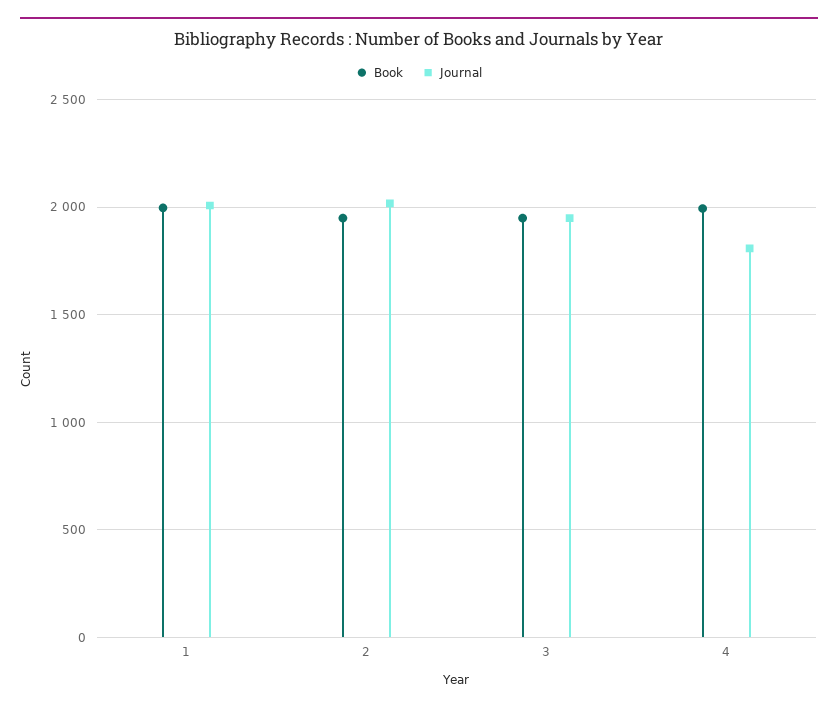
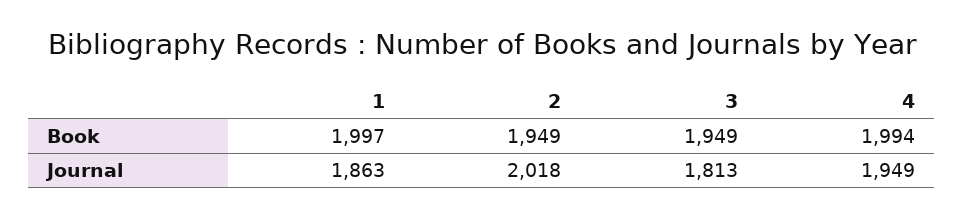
Journal, 1: 2000 -> 1863
Journal, 3: 1950 -> 1813
Journal, 4: 1800 -> 1949

